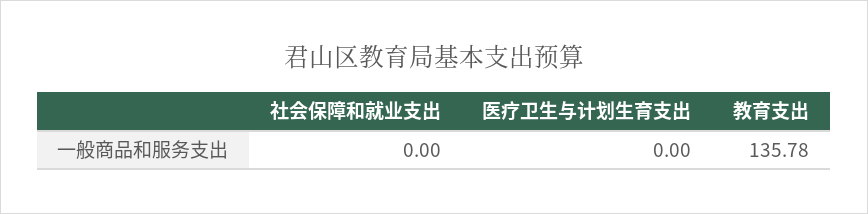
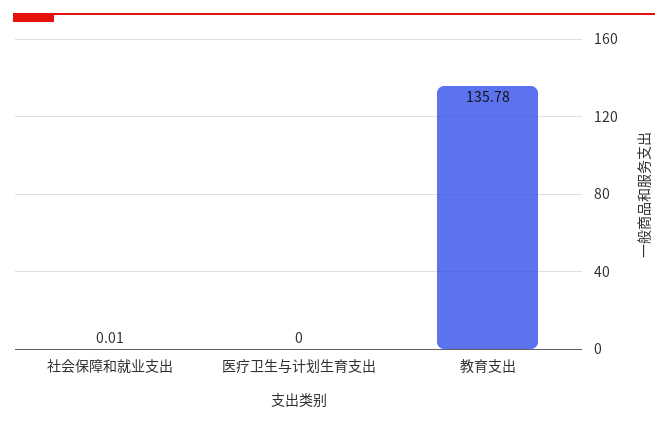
社会保障和就业支出: 0 -> 0.01

